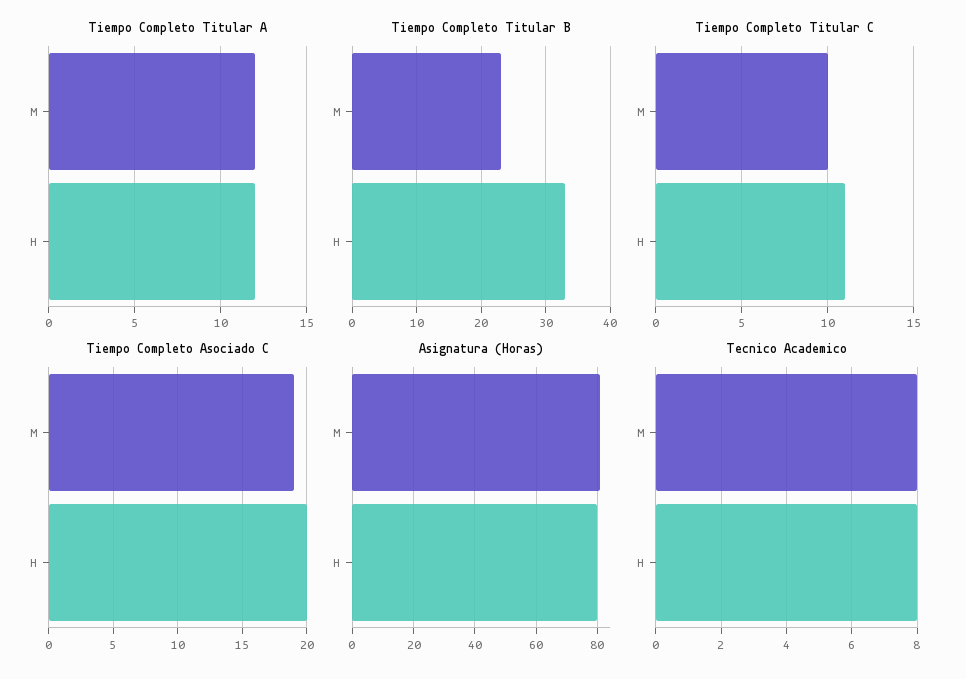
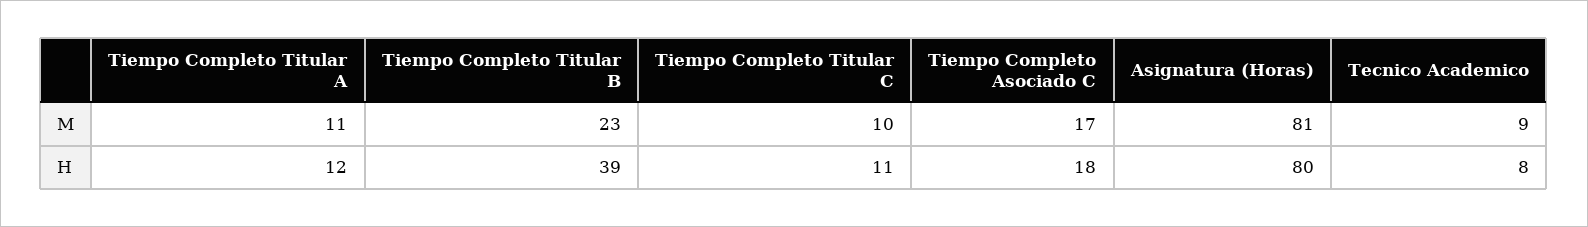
Tiempo Completo Titular A, M: 12 -> 11
Tiempo Completo Titular B, H: 33 -> 39
Tiempo Completo Asociado C, M: 19 -> 17
Tiempo Completo Asociado C, H: 20 -> 18
Tecnico Academico, M: 8 -> 9

